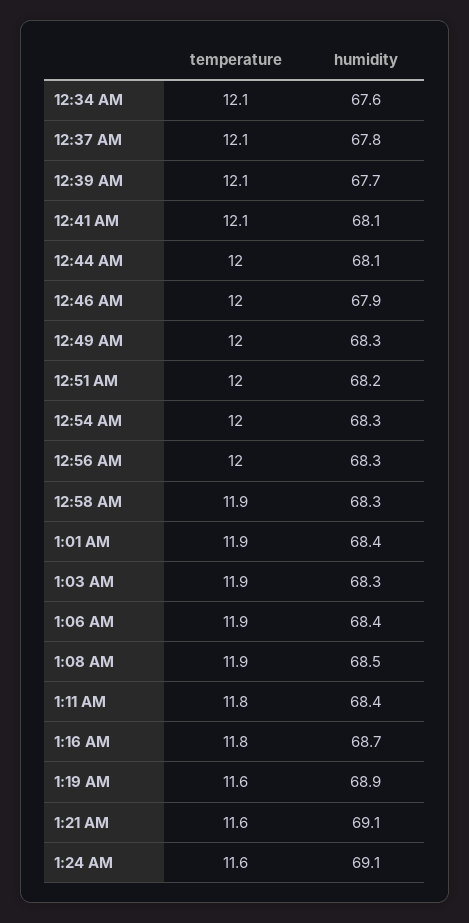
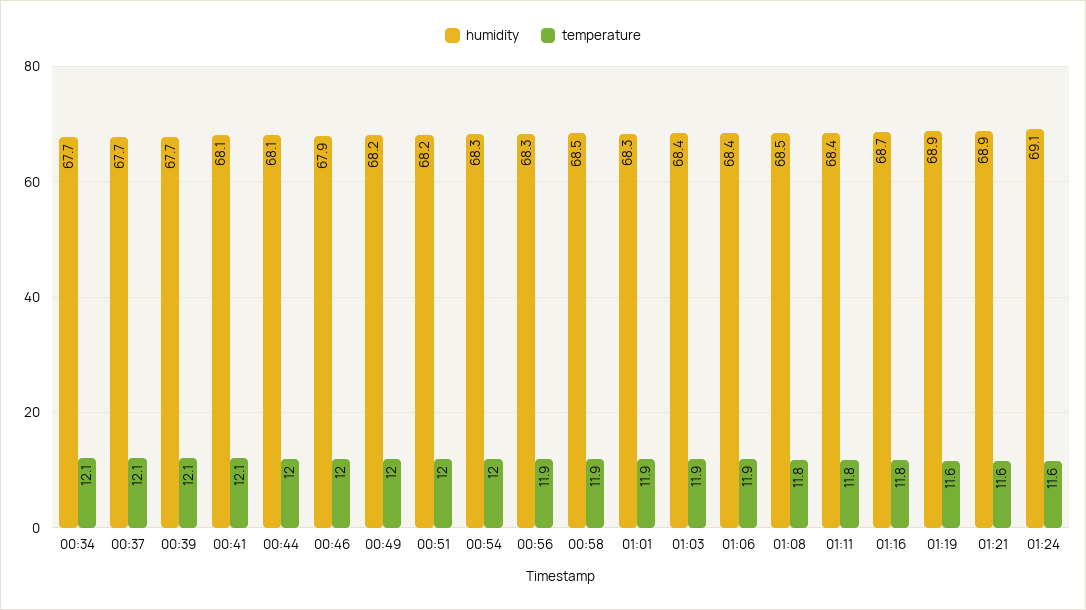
humidity, 12:34 AM: 67.6 -> 67.7
humidity, 12:37 AM: 67.8 -> 67.7
humidity, 12:49 AM: 68.3 -> 68.2
temperature, 12:56 AM: 12 -> 11.9
humidity, 12:58 AM: 68.3 -> 68.5
humidity, 1:01 AM: 68.4 -> 68.3
humidity, 1:03 AM: 68.3 -> 68.4
temperature, 1:08 AM: 11.9 -> 11.8
humidity, 1:21 AM: 69.1 -> 68.9

